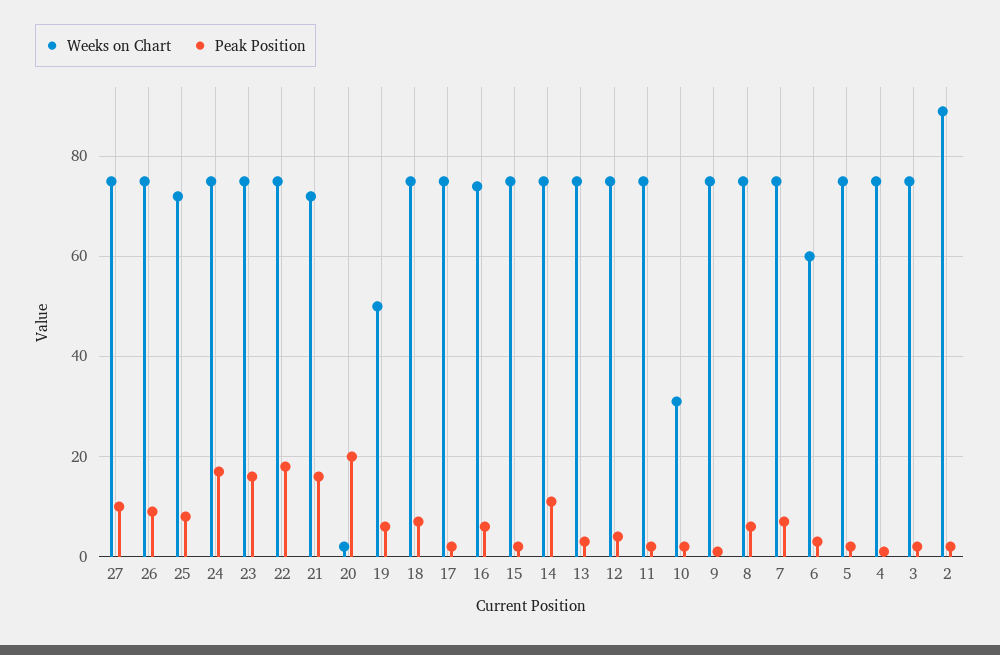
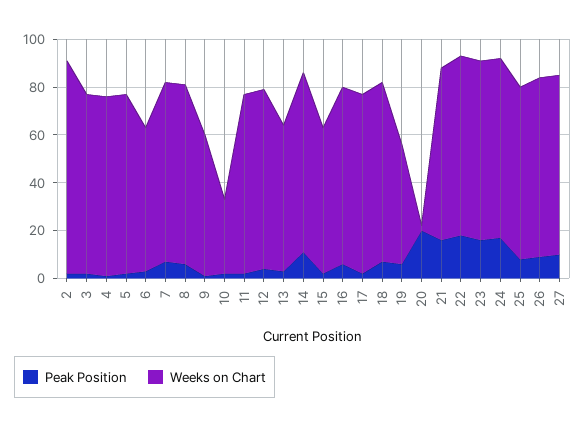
Weeks on Chart, 15: 75 -> 60
Weeks on Chart, 13: 75 -> 60
Weeks on Chart, 9: 75 -> 60

